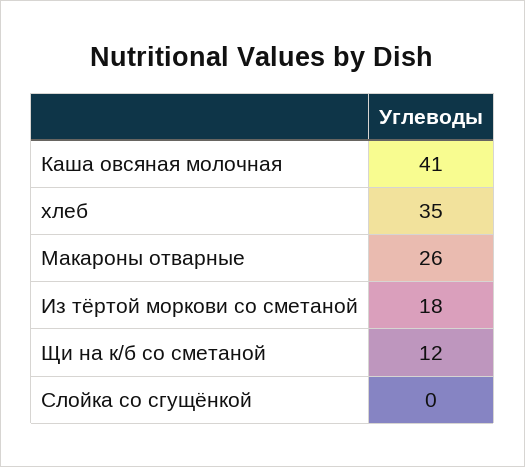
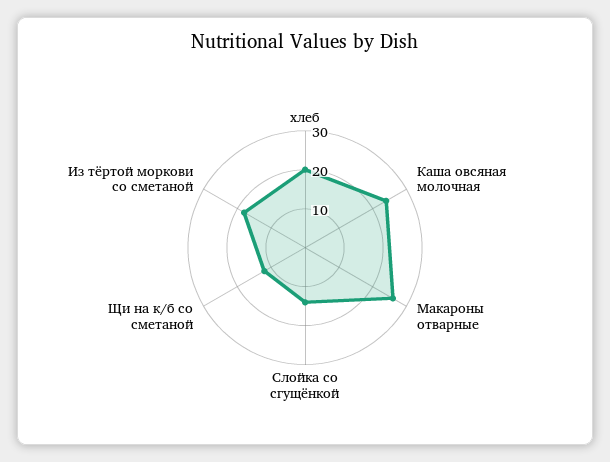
Каша овсяная молочная: 41 -> 25
хлеб: 35 -> 20
Слойка со сгущёнкой: 0 -> 15

